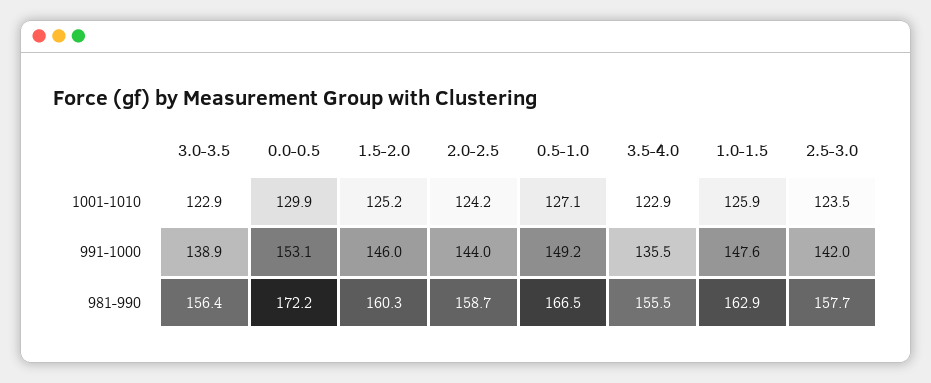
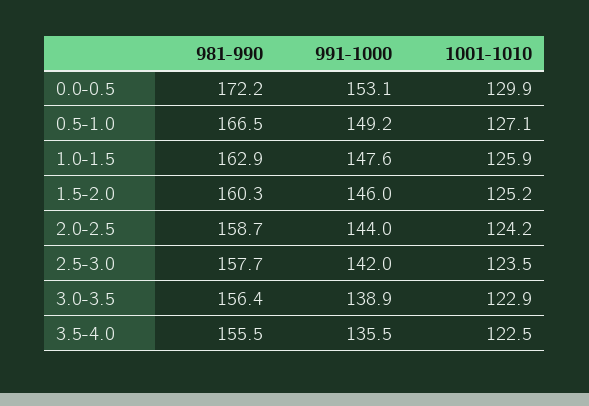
3.5-4.0, 1001-1010: 122.9 -> 122.5

